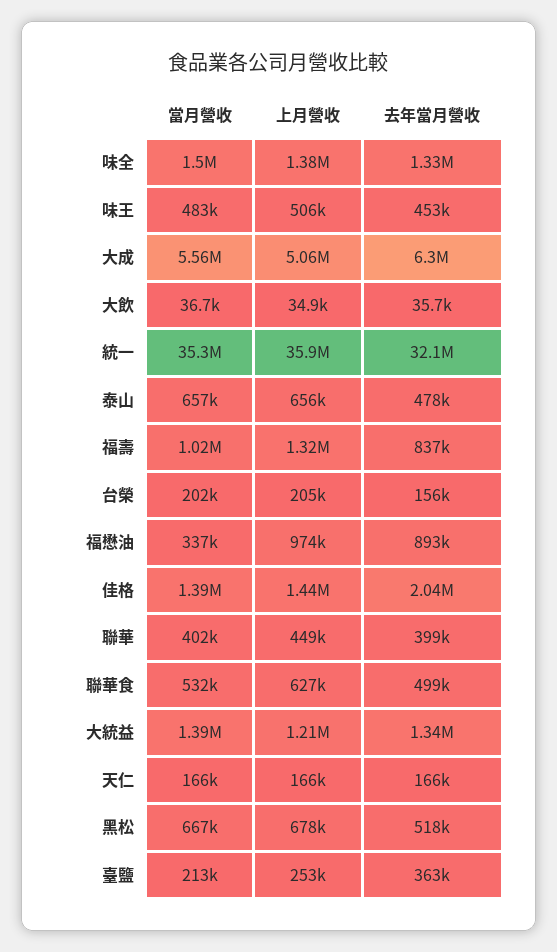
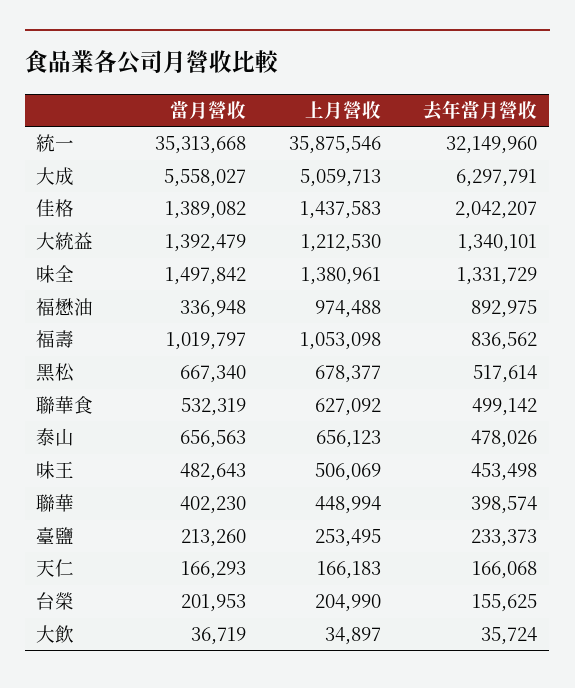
上月營收, 福壽: 1320000 -> 1053098
去年當月營收, 臺鹽: 363000 -> 233373

